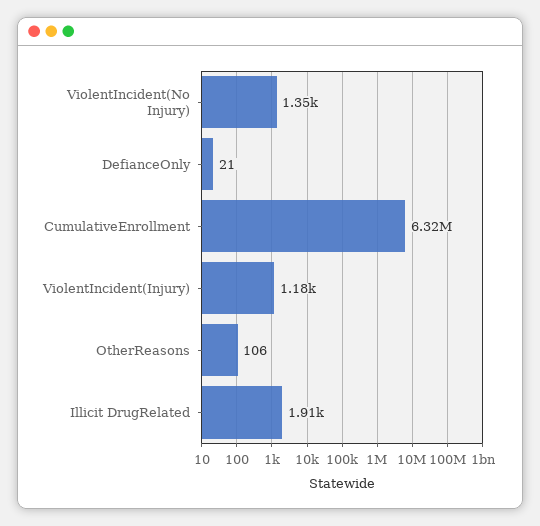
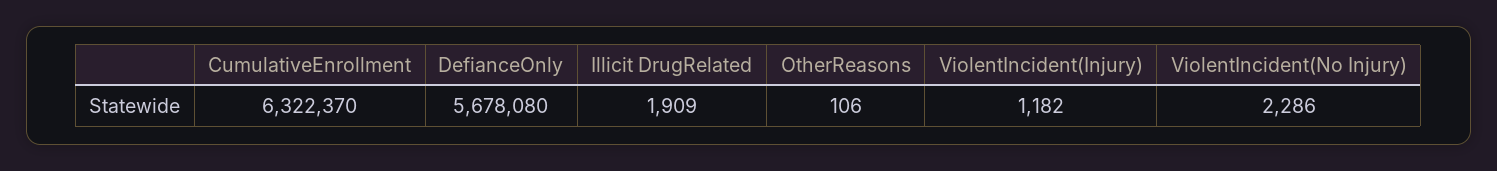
ViolentIncident(No Injury): 1350 -> 2286
DefianceOnly: 21 -> 5678080

